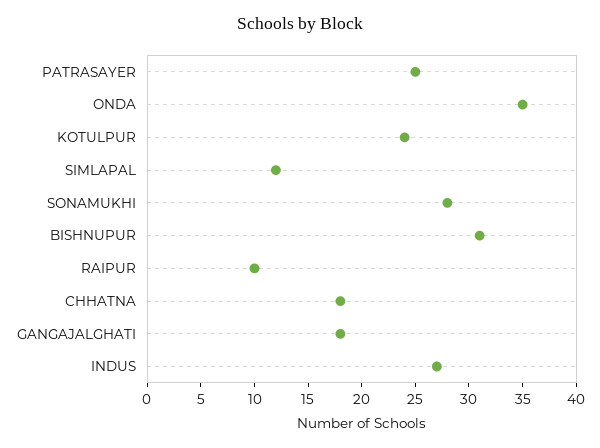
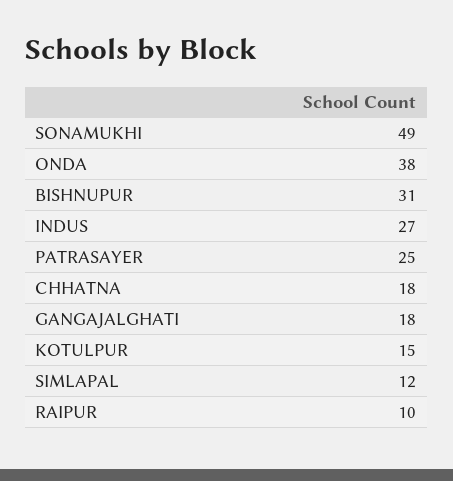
ONDA: 35 -> 38
KOTULPUR: 24 -> 15
SONAMUKHI: 28 -> 49

